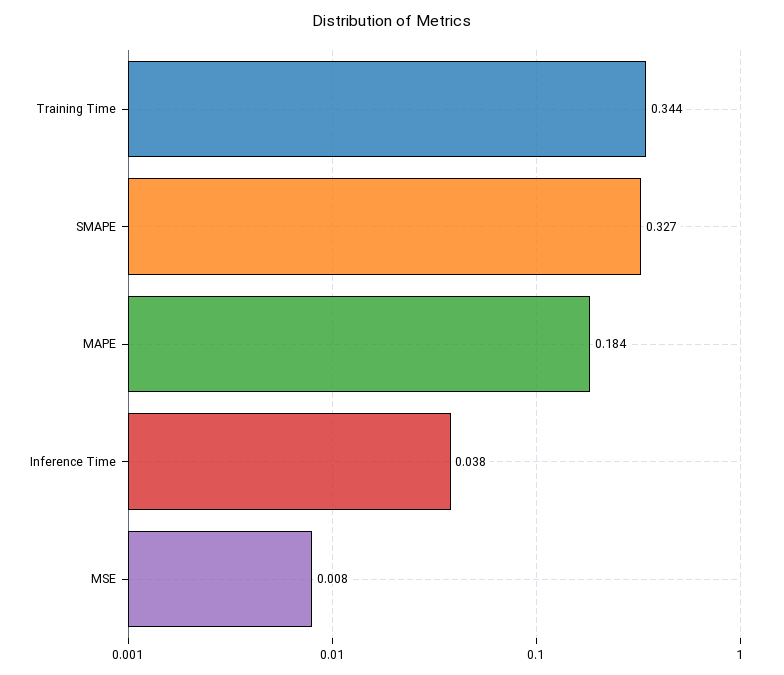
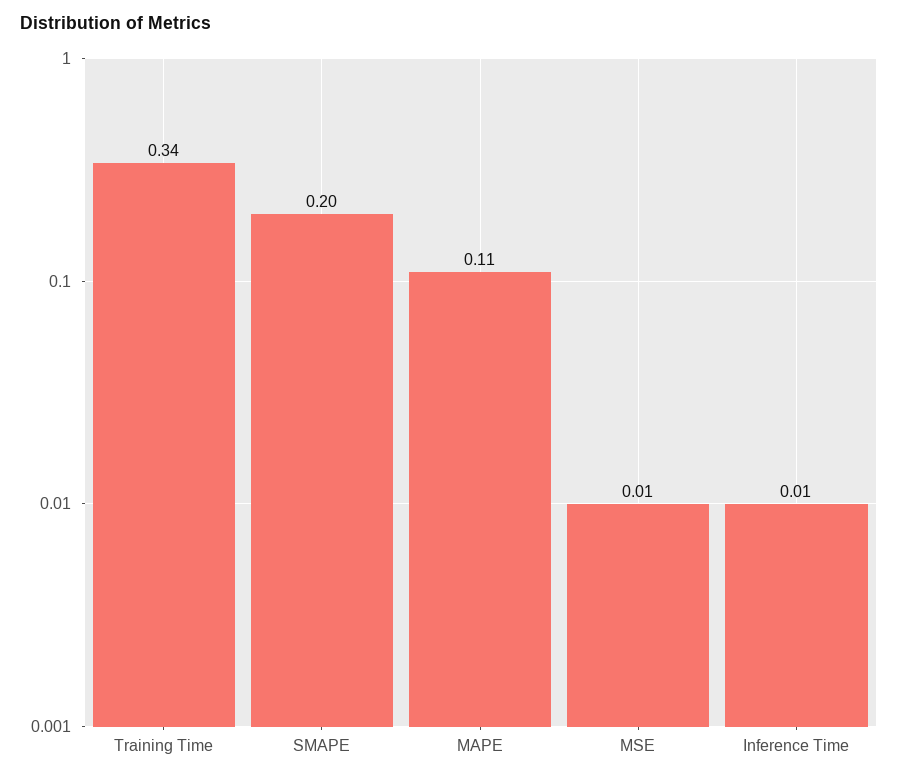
SMAPE: 0.327 -> 0.2
MAPE: 0.184 -> 0.11
Inference Time: 0.038 -> 0.01

